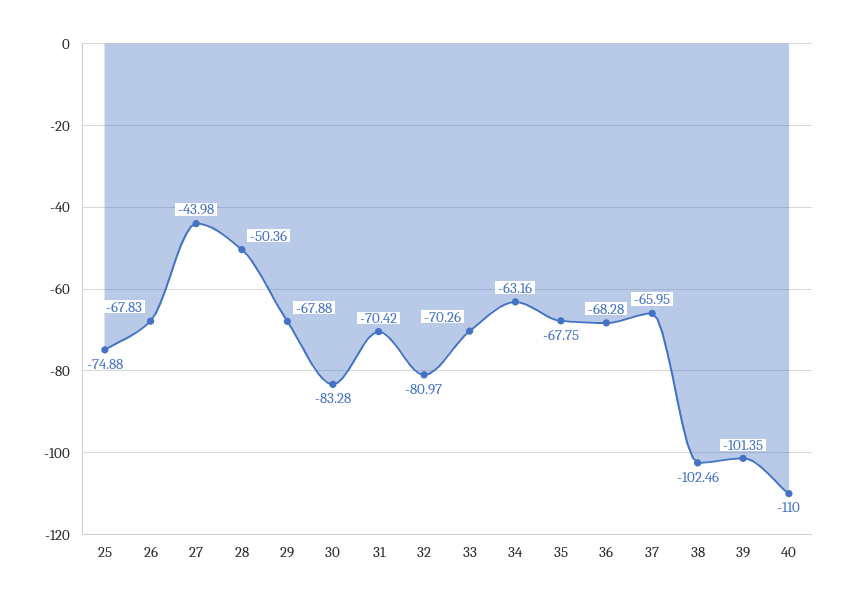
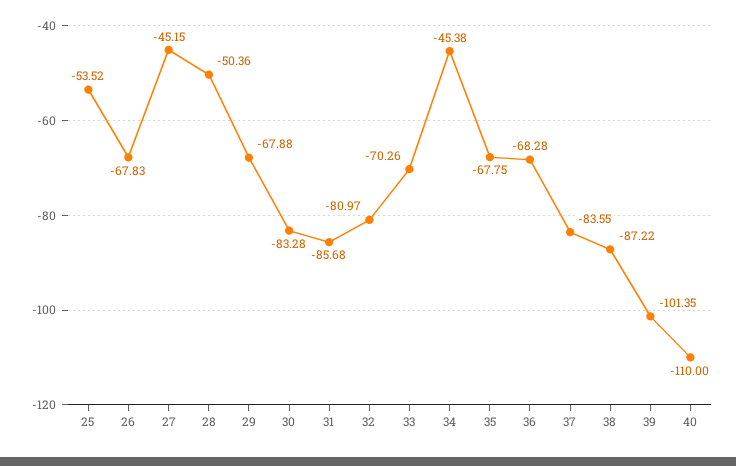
25: -74.88 -> -53.52
27: -43.98 -> -45.15
31: -70.42 -> -85.68
34: -63.16 -> -45.38
37: -65.95 -> -83.55
38: -102.46 -> -87.22

